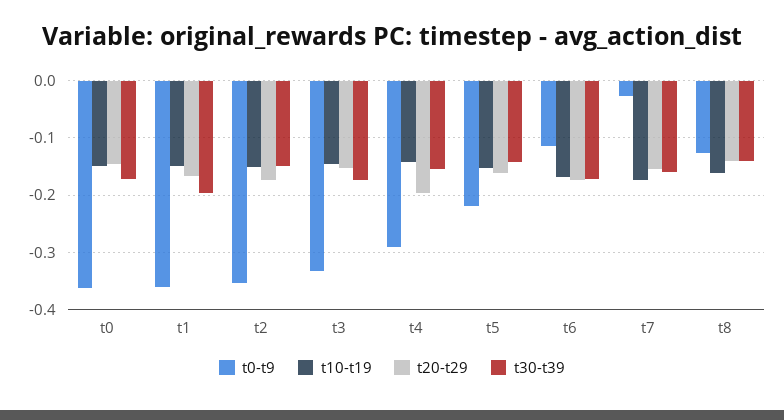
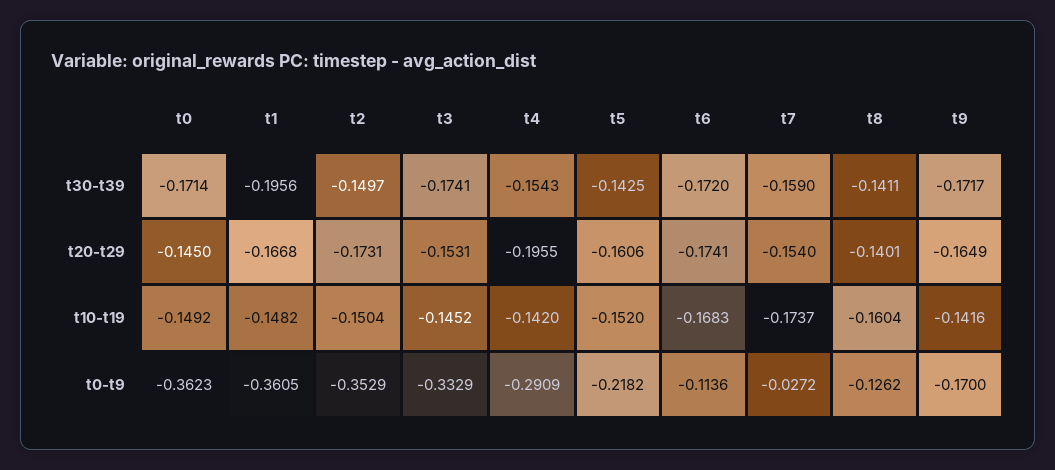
t30-t39, t9: none -> -0.1717
t20-t29, t9: none -> -0.1649
t10-t19, t9: none -> -0.1416
t0-t9, t9: none -> -0.17

